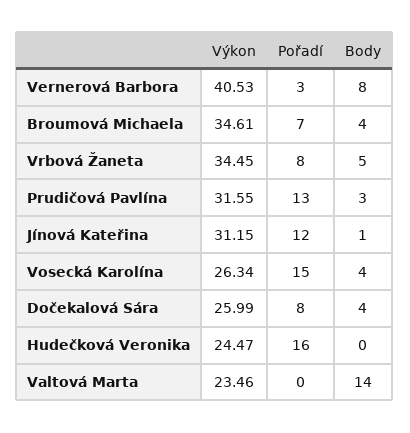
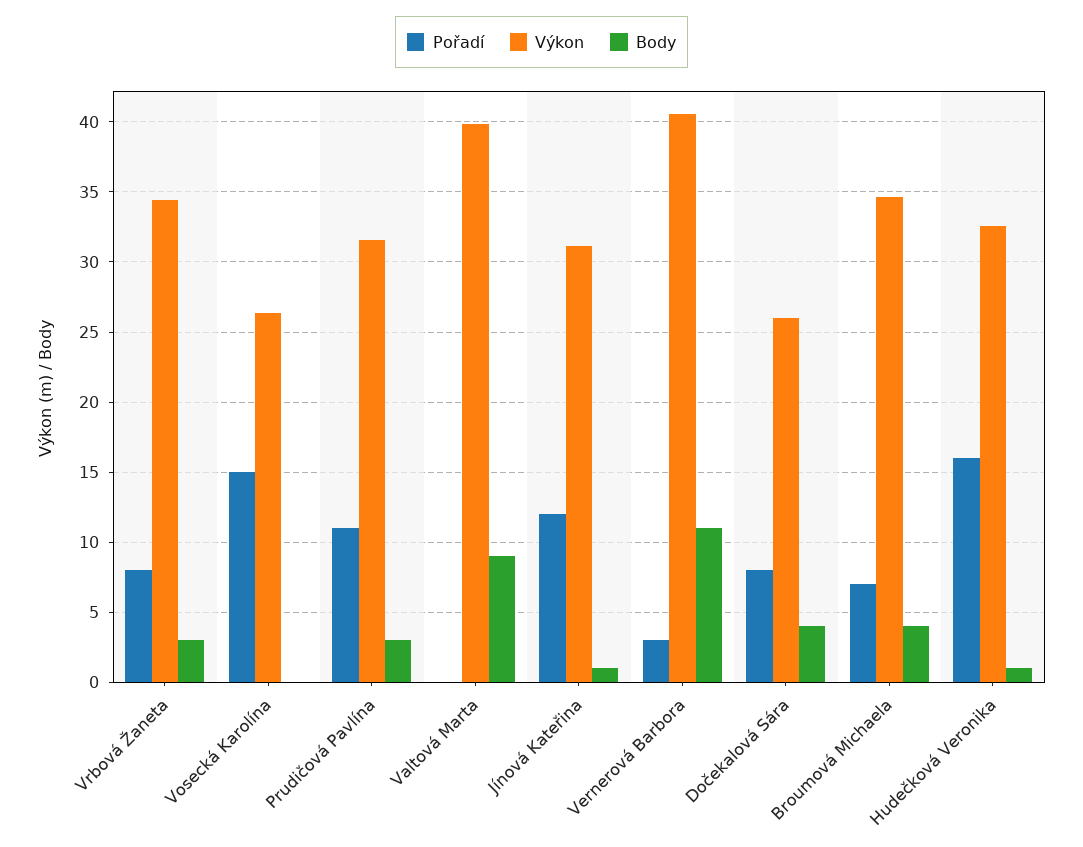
Body, Vernerová Barbora: 8 -> 11
Body, Vrbová Žaneta: 5 -> 3
Pořadí, Prudičová Pavlína: 13 -> 11
Body, Vosecká Karolína: 4 -> 0
Výkon, Hudečková Veronika: 24.47 -> 32.5
Body, Hudečková Veronika: 0 -> 1
Výkon, Valtová Marta: 23.46 -> 40
Body, Valtová Marta: 14 -> 9

